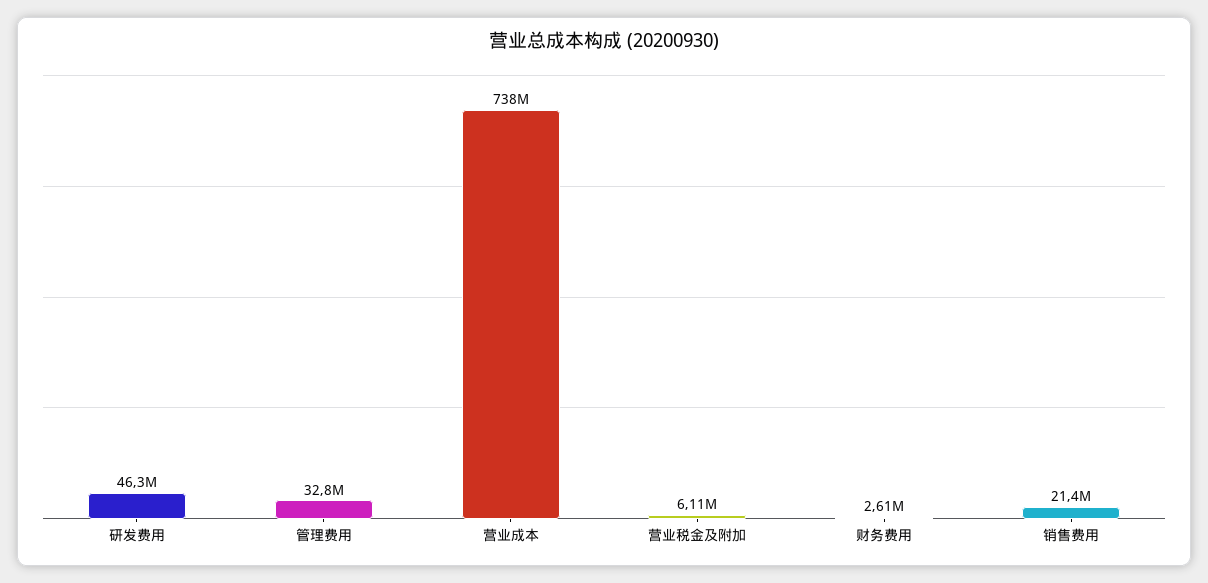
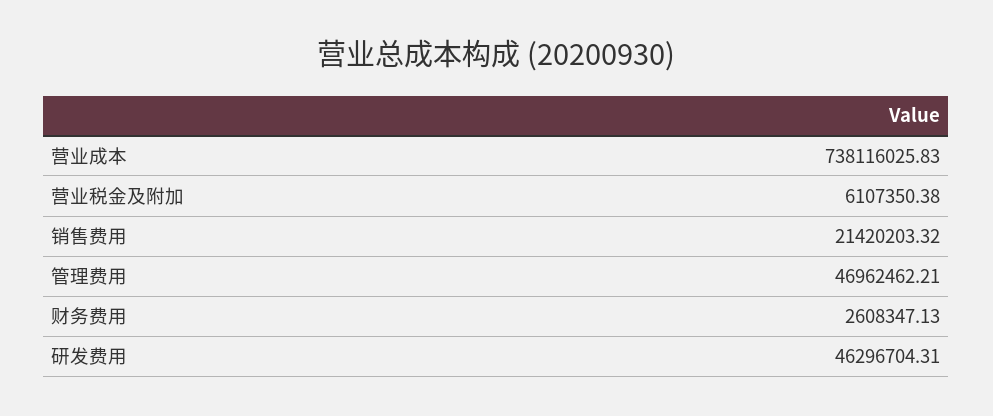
管理费用: 32800000 -> 46962462.21

